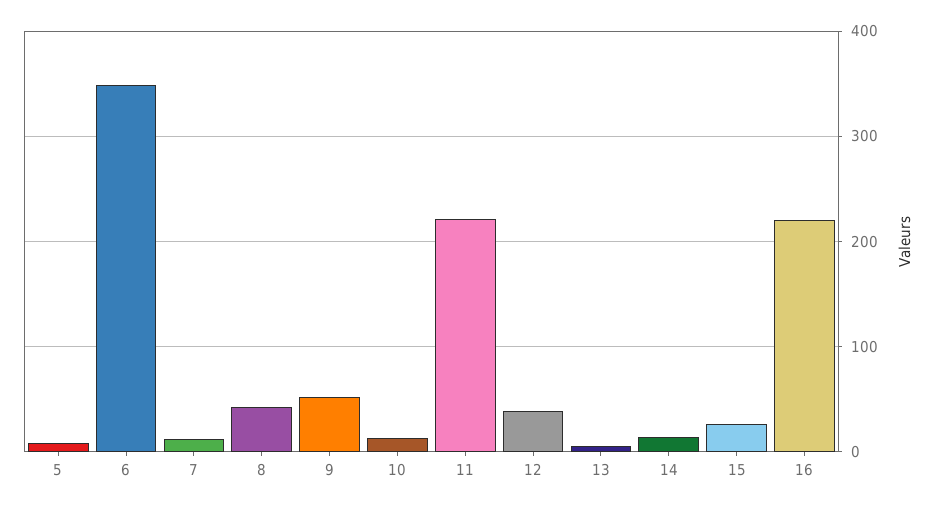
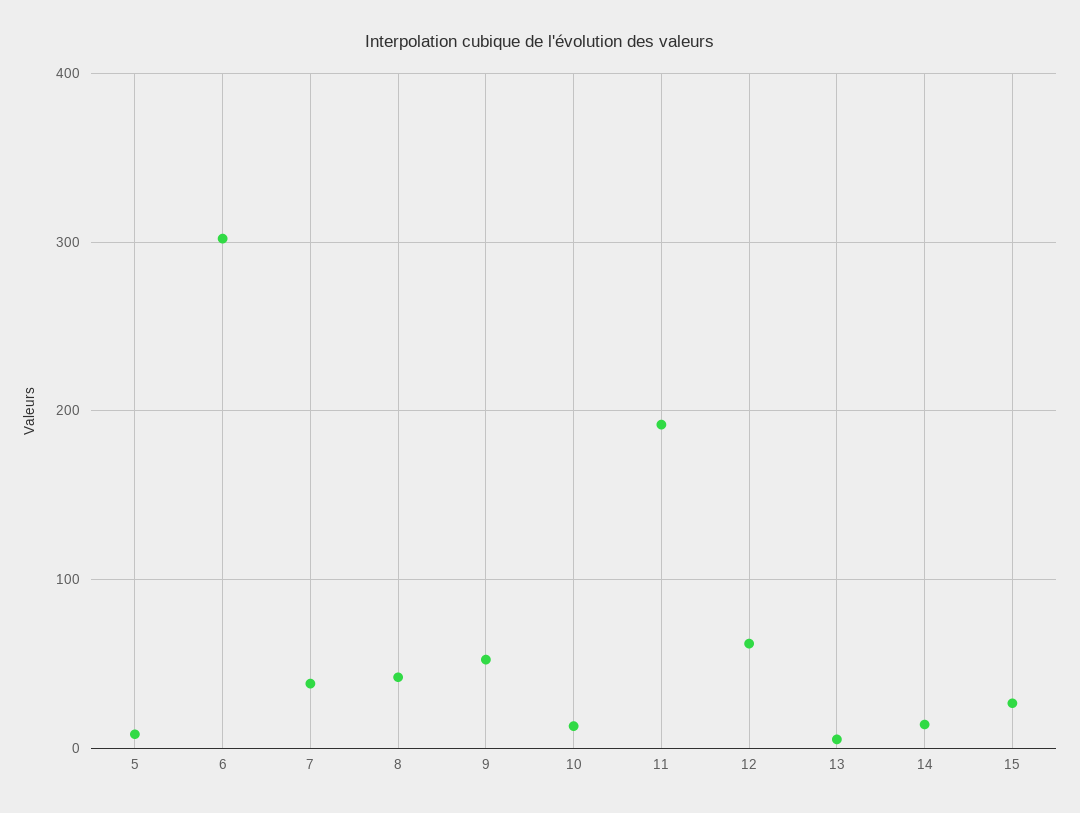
6: 350 -> 300
7: 10 -> 40
11: 220 -> 190
12: 40 -> 60
16: 220 -> none

